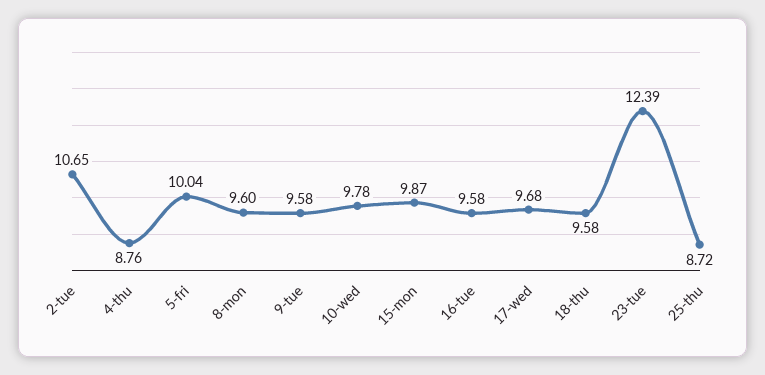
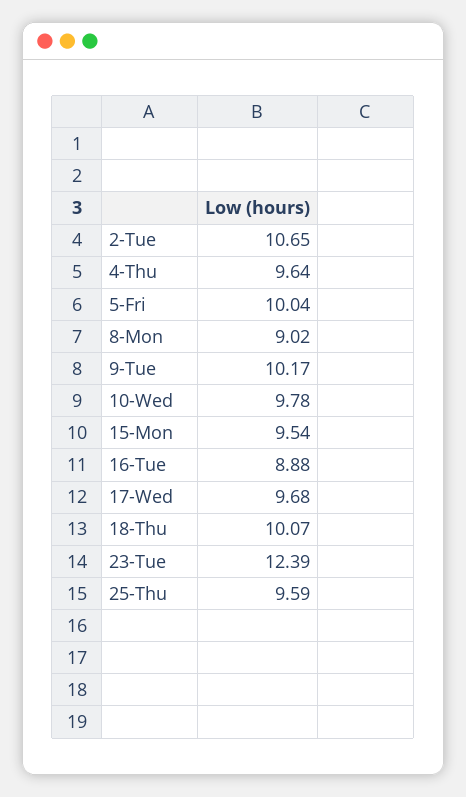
4-thu: 8.76 -> 9.64
8-mon: 9.6 -> 9.02
9-tue: 9.58 -> 10.17
15-mon: 9.87 -> 9.54
16-tue: 9.58 -> 8.88
18-thu: 9.58 -> 10.07
25-thu: 8.72 -> 9.59

